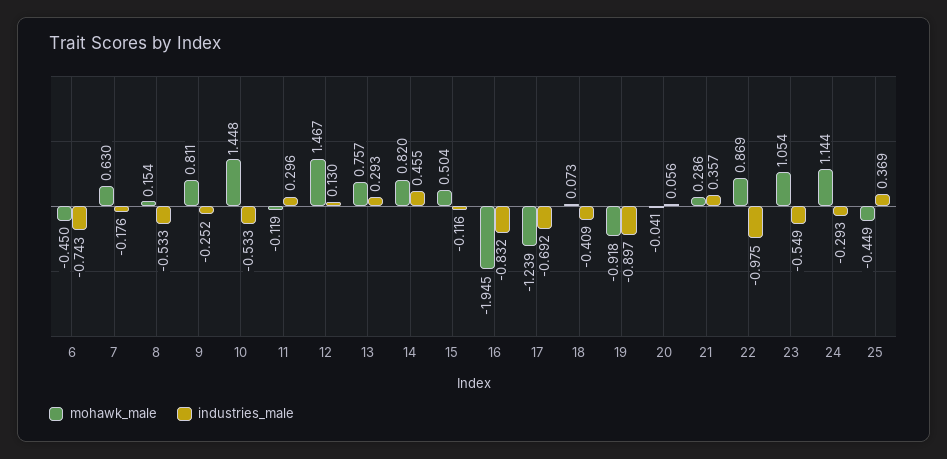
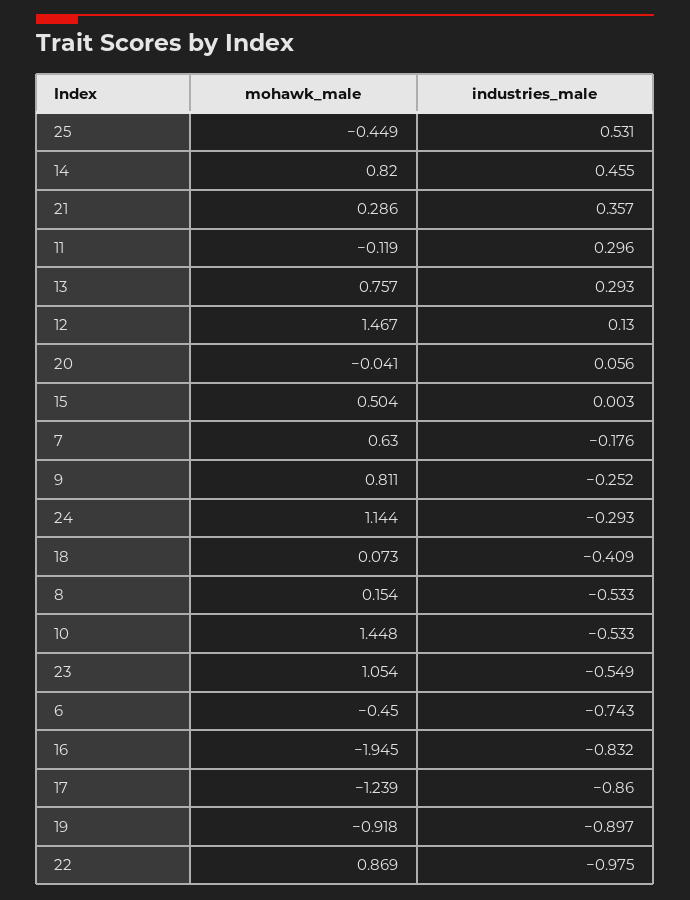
industries_male, 15: -0.116 -> 0.003
industries_male, 17: -0.692 -> -0.86
industries_male, 25: 0.369 -> 0.531

